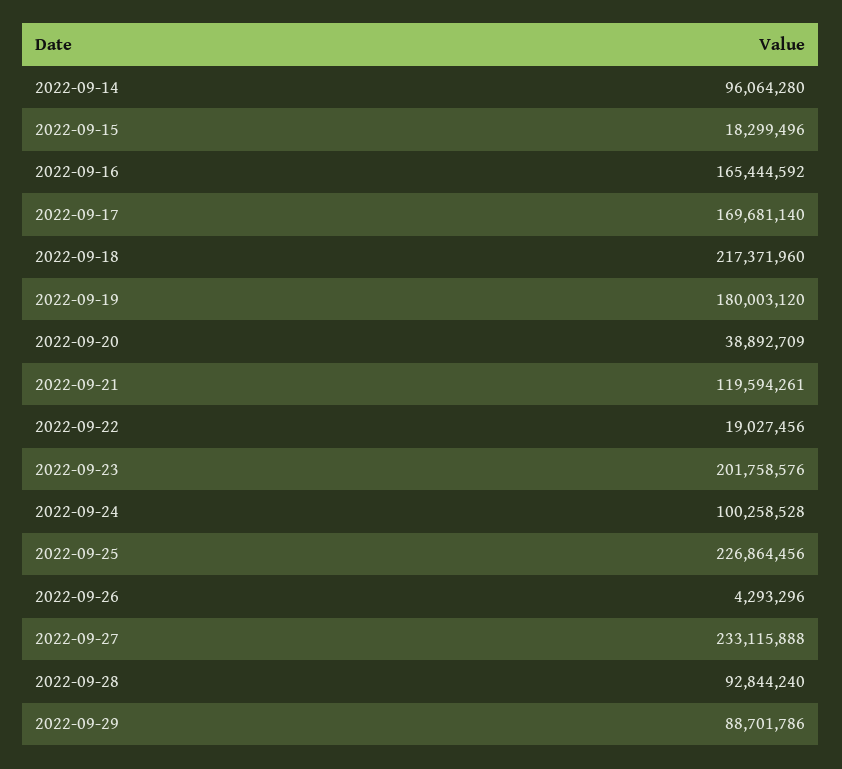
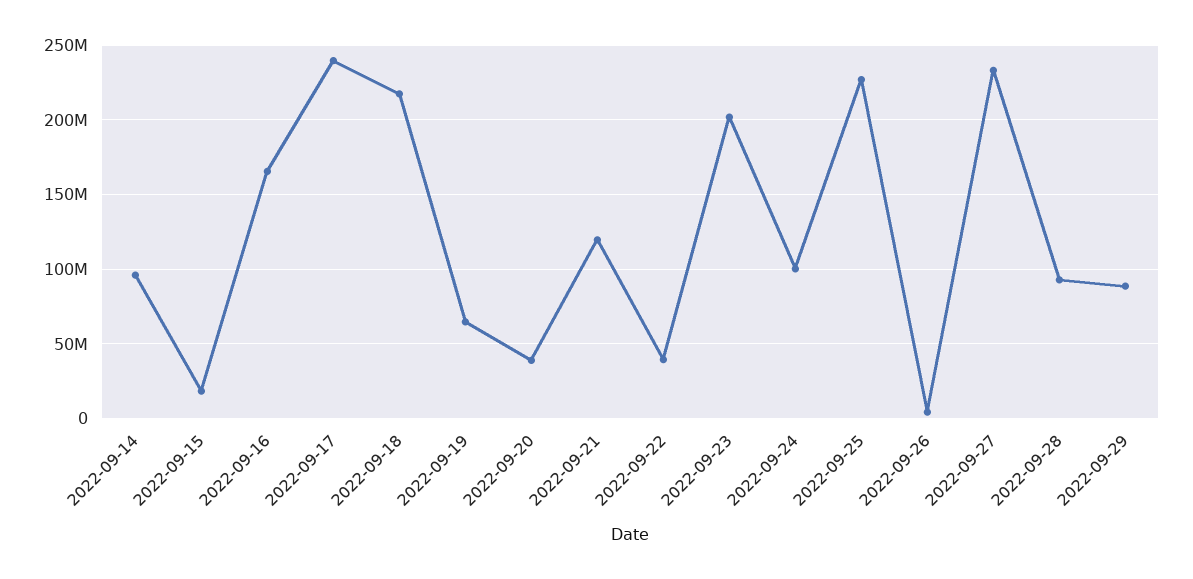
2022-09-17: 169681140 -> 240000000
2022-09-19: 180003120 -> 65000000
2022-09-22: 19027456 -> 40000000

